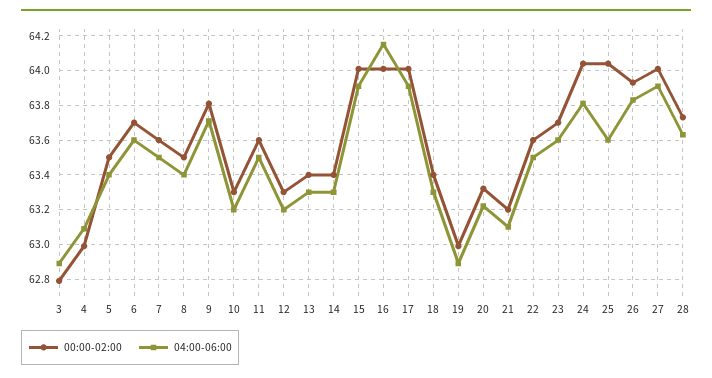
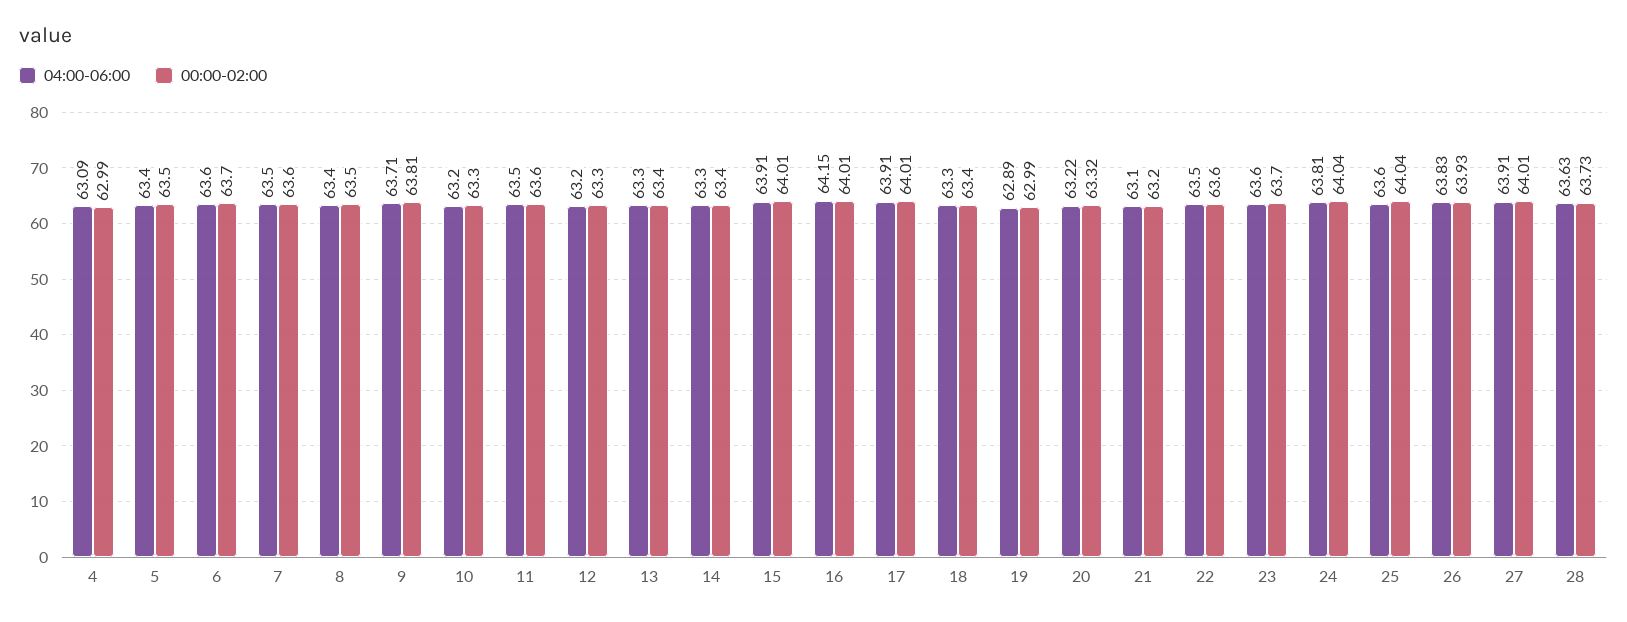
00:00-02:00, 3: 62.8 -> none
04:00-06:00, 3: 62.9 -> none

